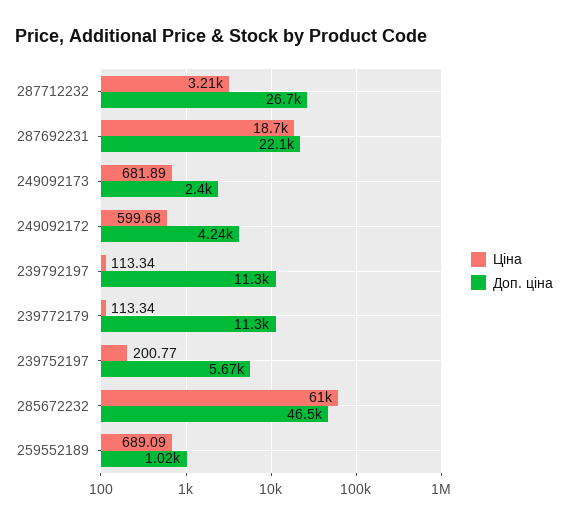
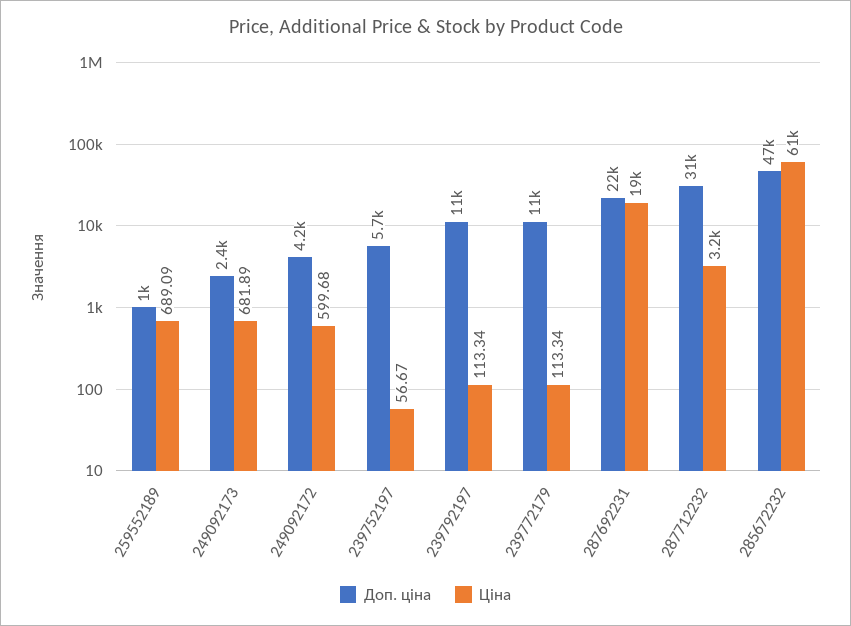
Доп. ціна, 287712232: 26700 -> 31000
Ціна, 239752197: 200.77 -> 56.67

